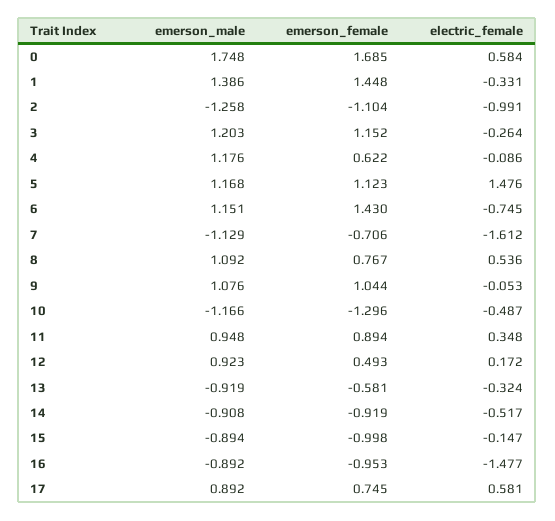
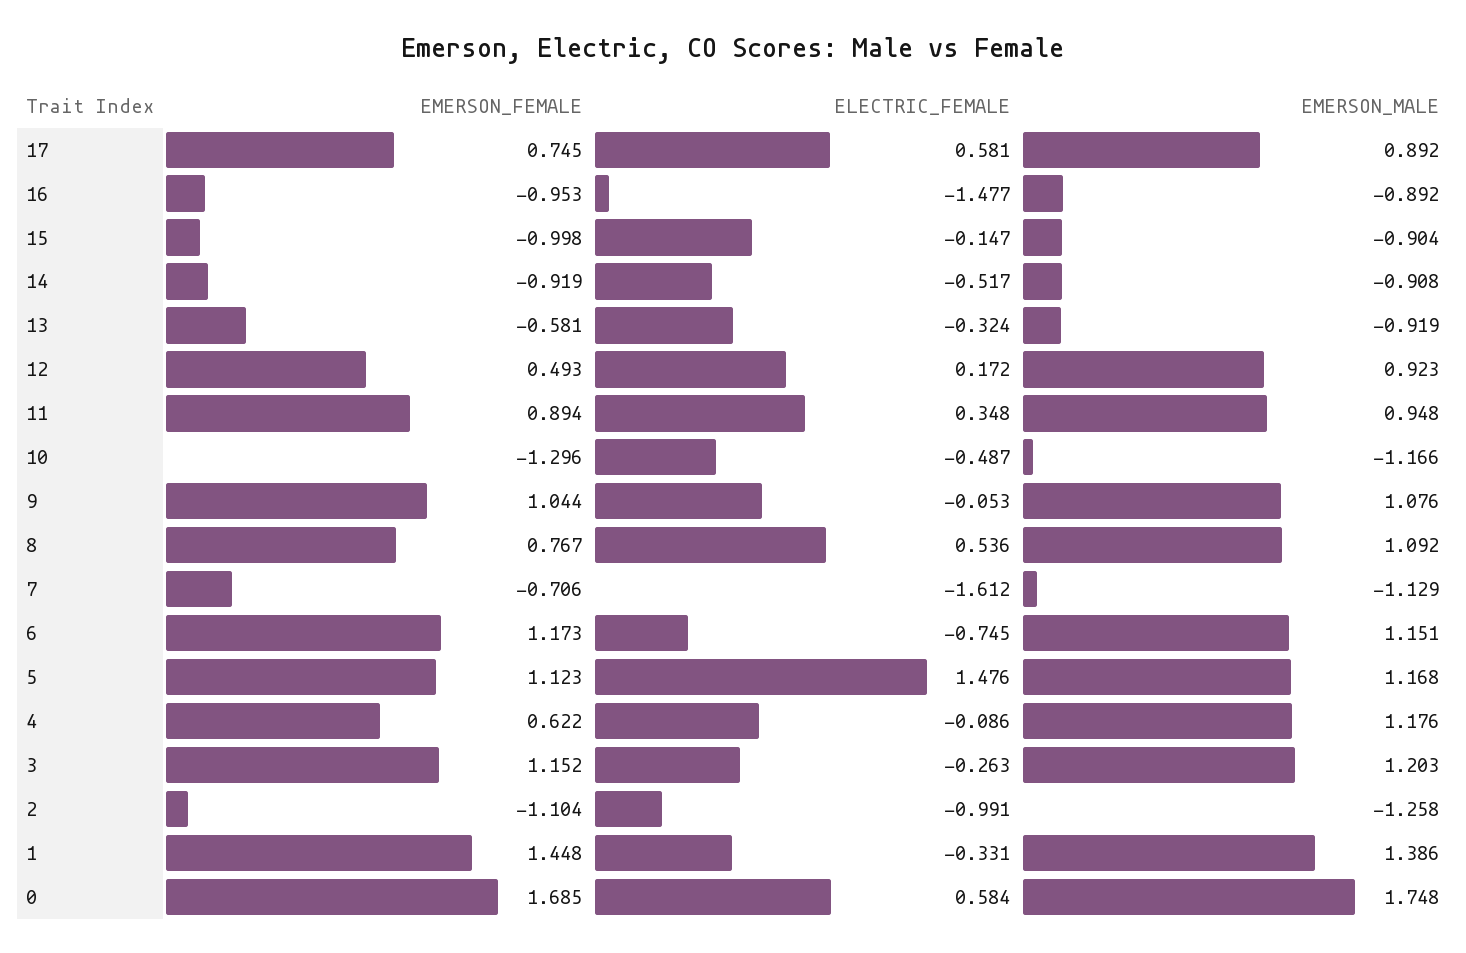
electric_female, 3: -0.264 -> -0.263
emerson_female, 6: 1.43 -> 1.173
emerson_male, 15: -0.894 -> -0.904

